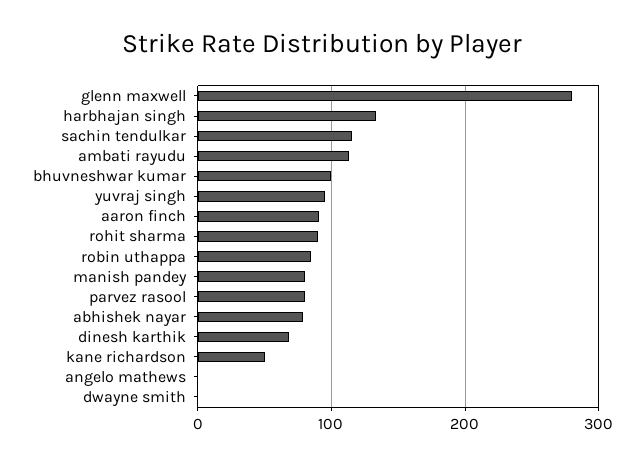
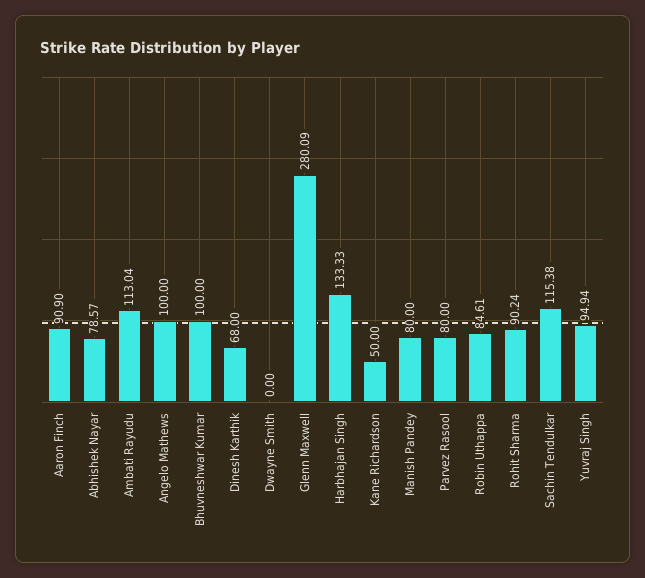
angelo mathews: 0 -> 100

